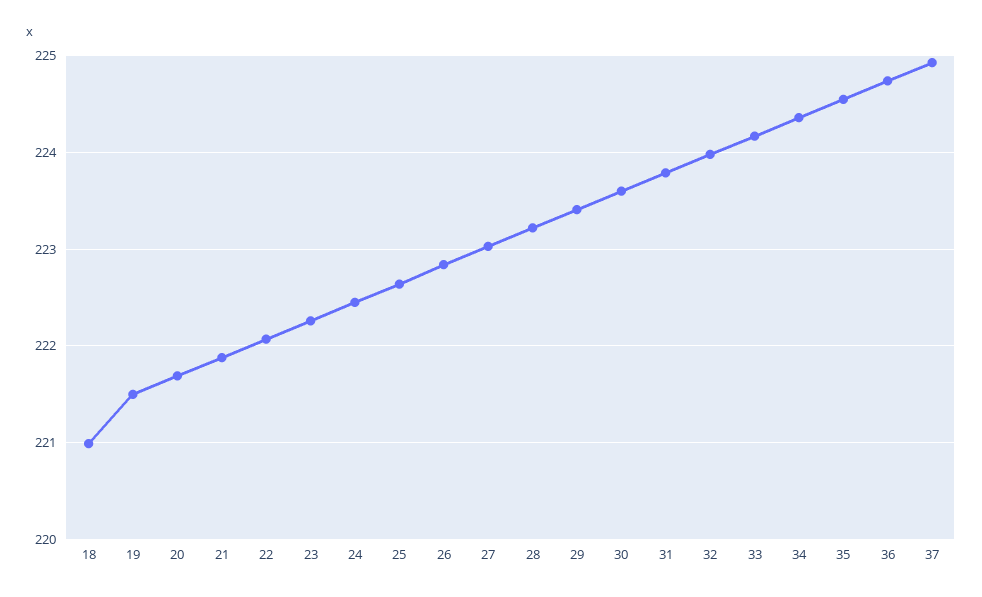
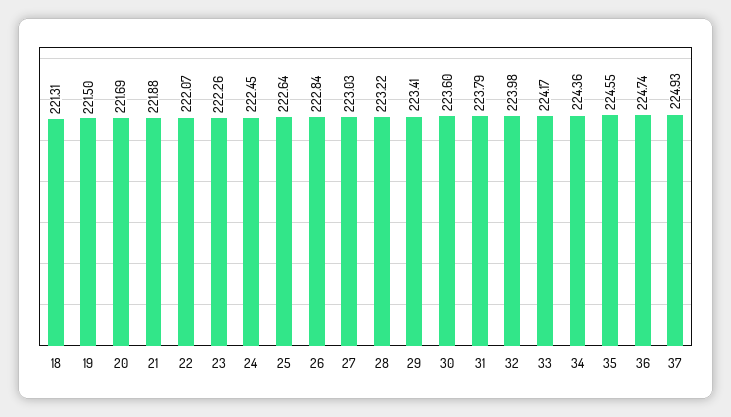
18: 221 -> 221.31

